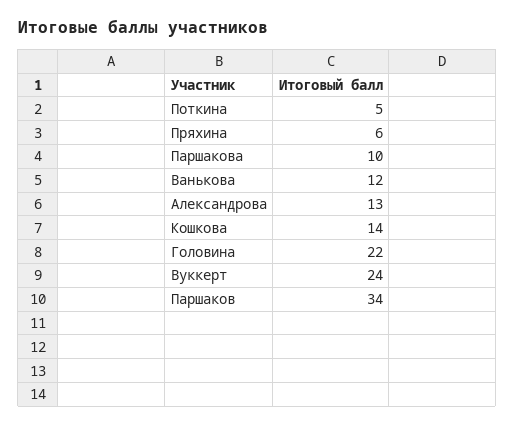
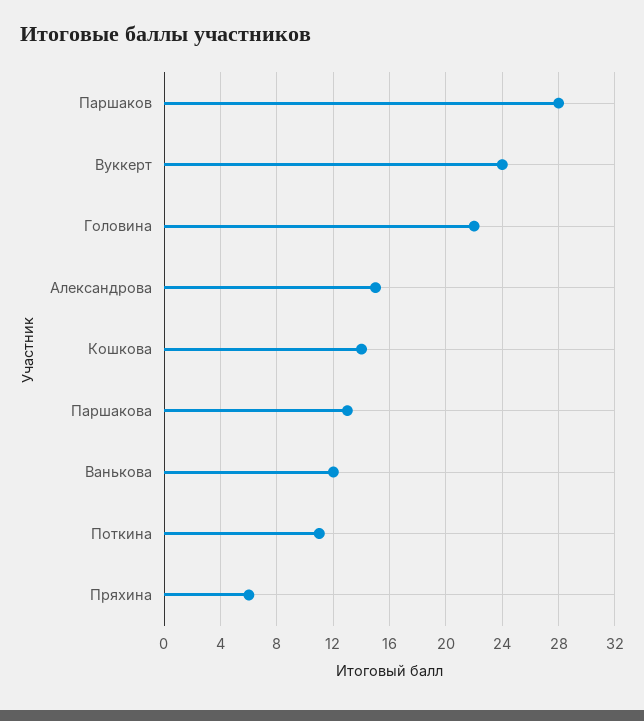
Поткина: 5 -> 11
Паршакова: 10 -> 13
Александрова: 13 -> 15
Паршаков: 34 -> 28

